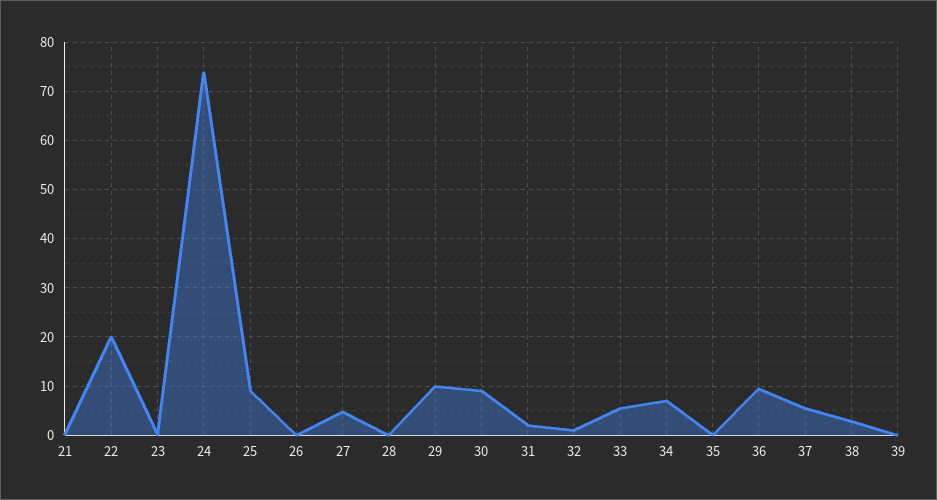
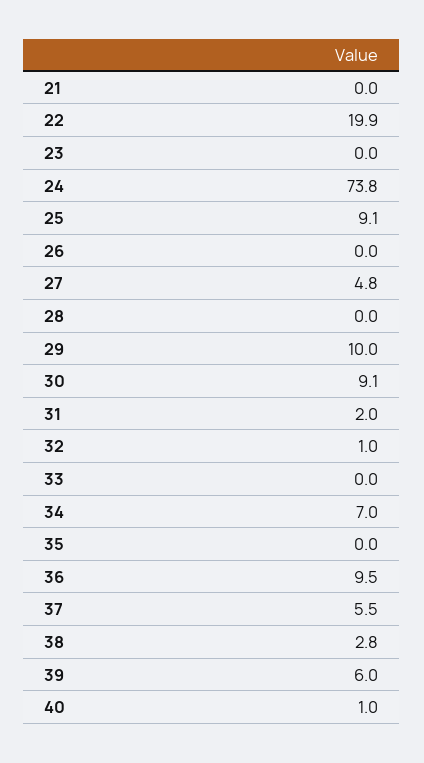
33: 6 -> 0
39: 0 -> 6
40: none -> 1

